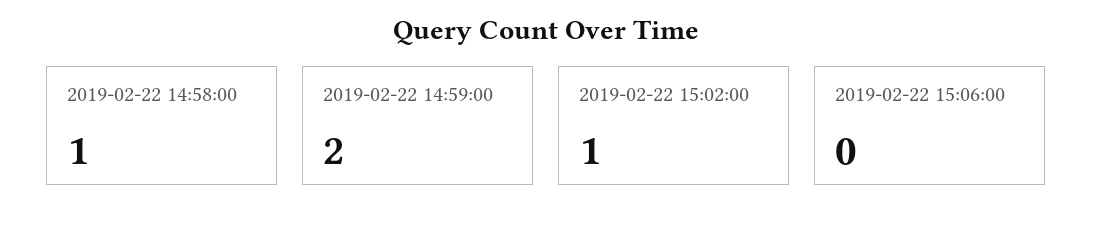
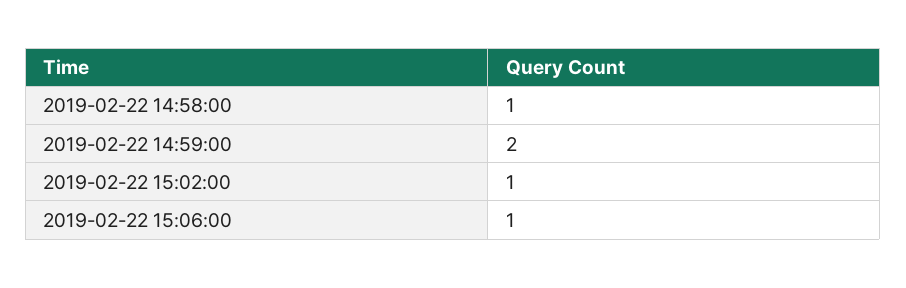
2019-02-22 15:06:00: 0 -> 1

